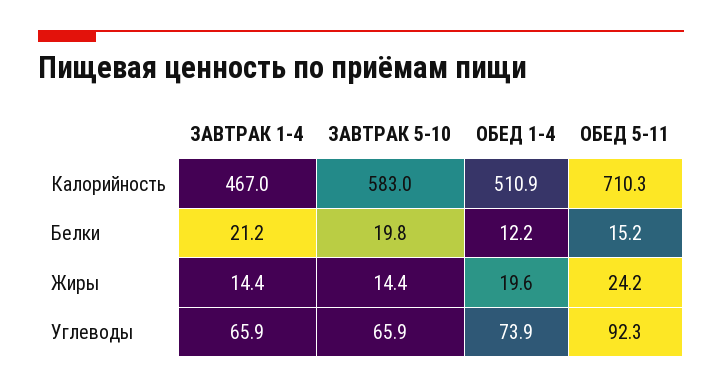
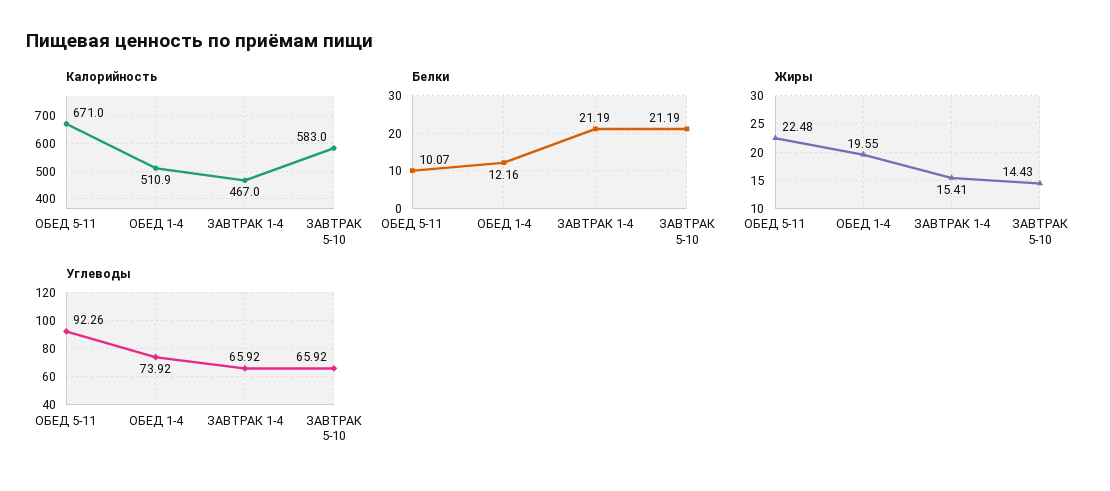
Калорийность, ОБЕД 5-11: 710.3 -> 671
Белки, ЗАВТРАК 5-10: 19.8 -> 21.19
Белки, ОБЕД 5-11: 15.2 -> 10.07
Жиры, ЗАВТРАК 1-4: 14.4 -> 15.41
Жиры, ОБЕД 5-11: 24.2 -> 22.48

